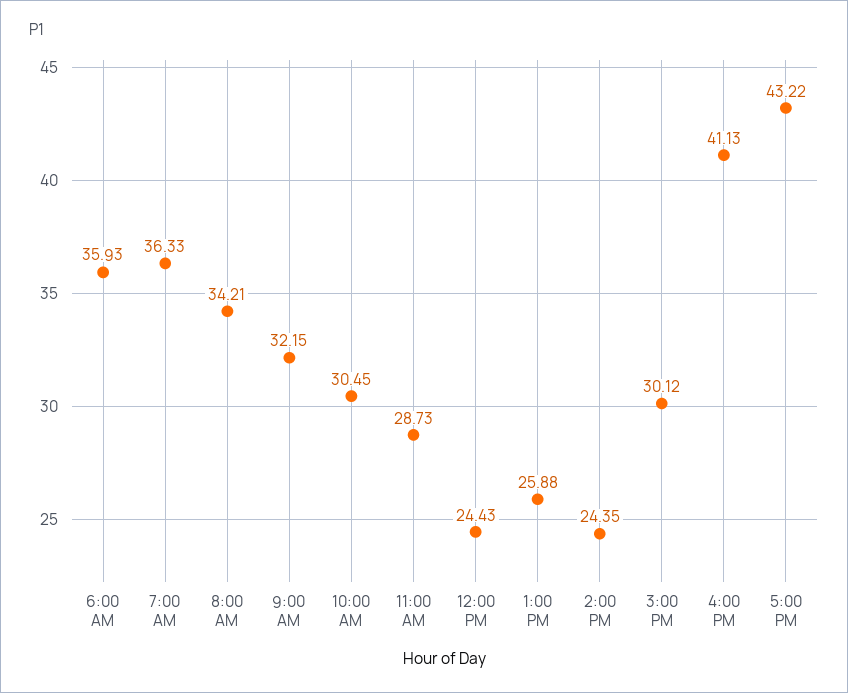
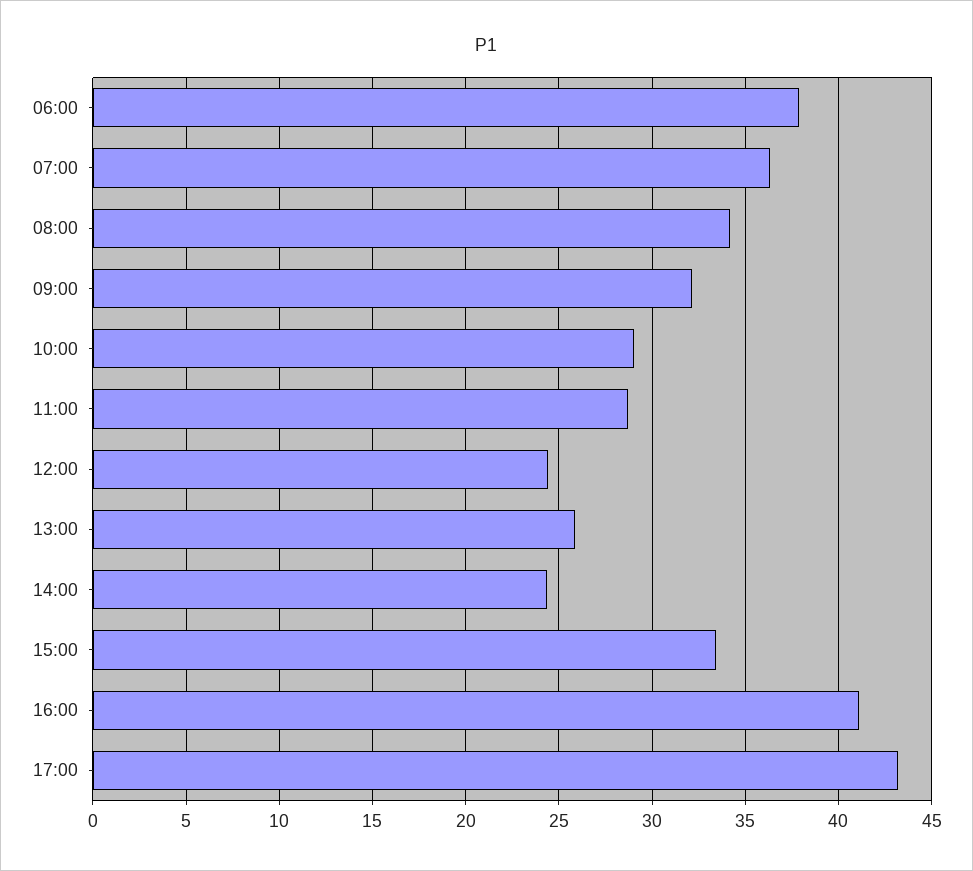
6:00 AM: 35.93 -> 38
10:00 AM: 30.45 -> 29
3:00 PM: 30.12 -> 33.5

